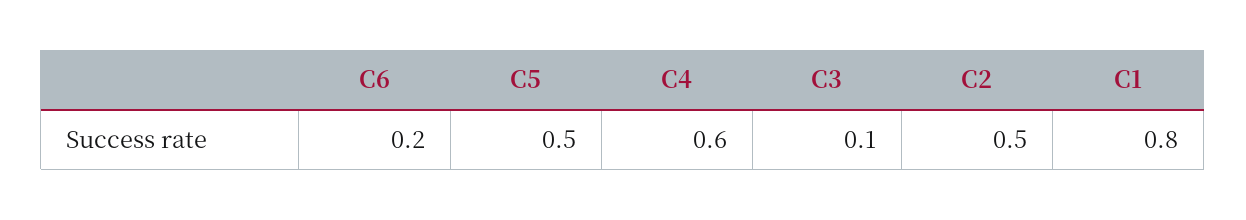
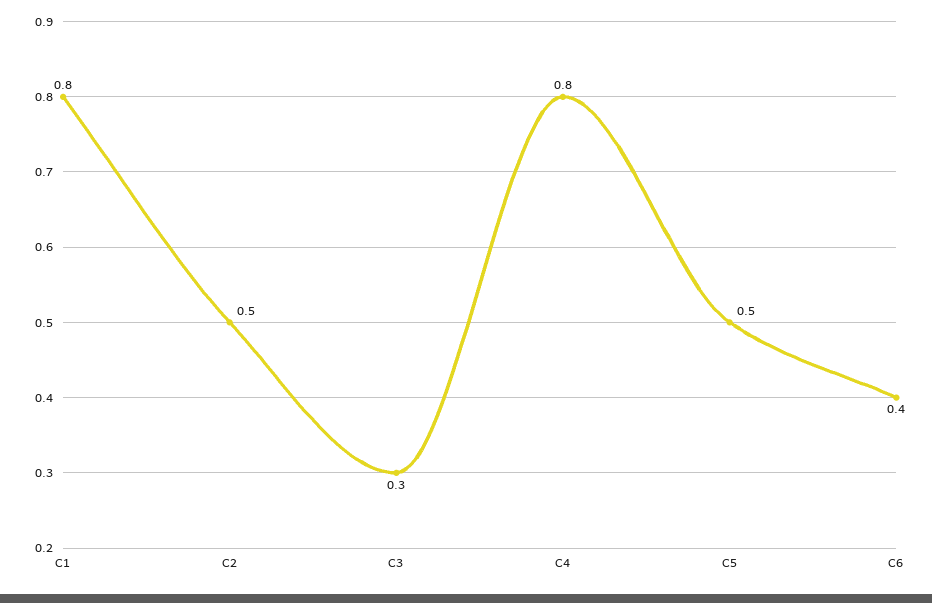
C6: 0.2 -> 0.4
C4: 0.6 -> 0.8
C3: 0.1 -> 0.3

